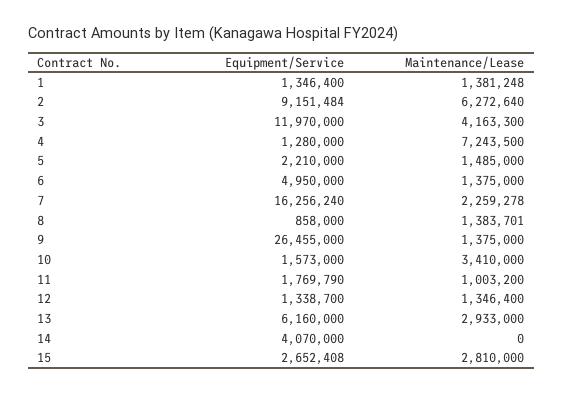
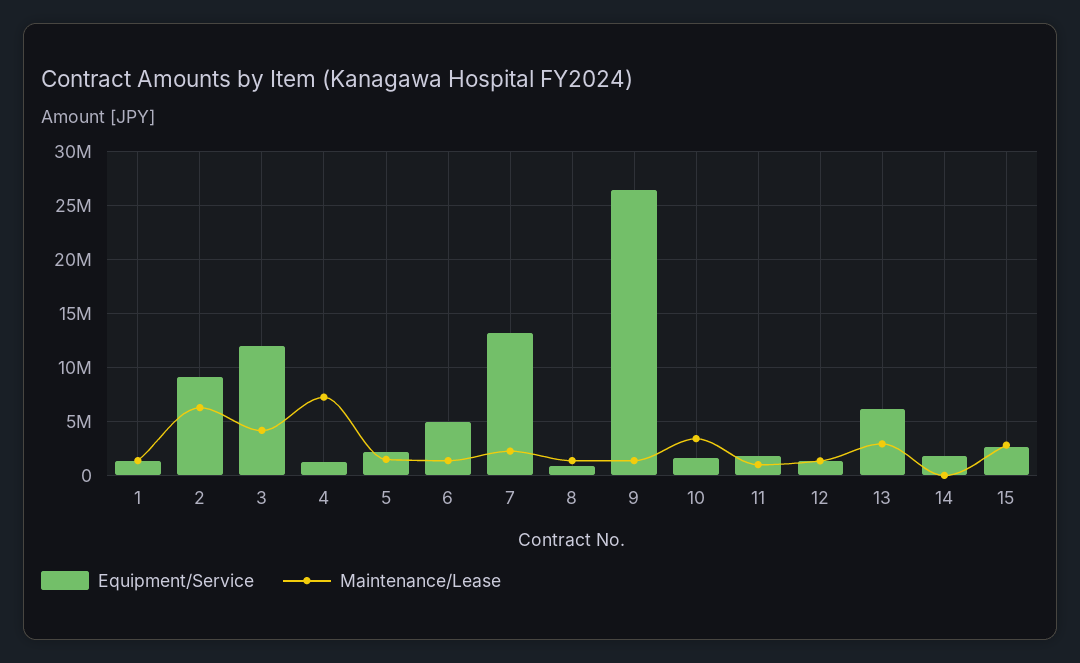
Equipment/Service, 7: 16256240 -> 13000000
Equipment/Service, 14: 4070000 -> 2000000

